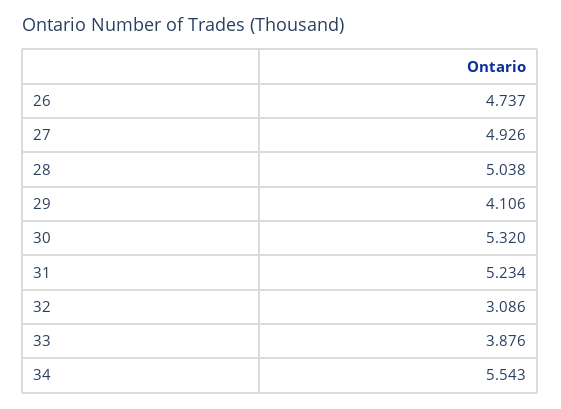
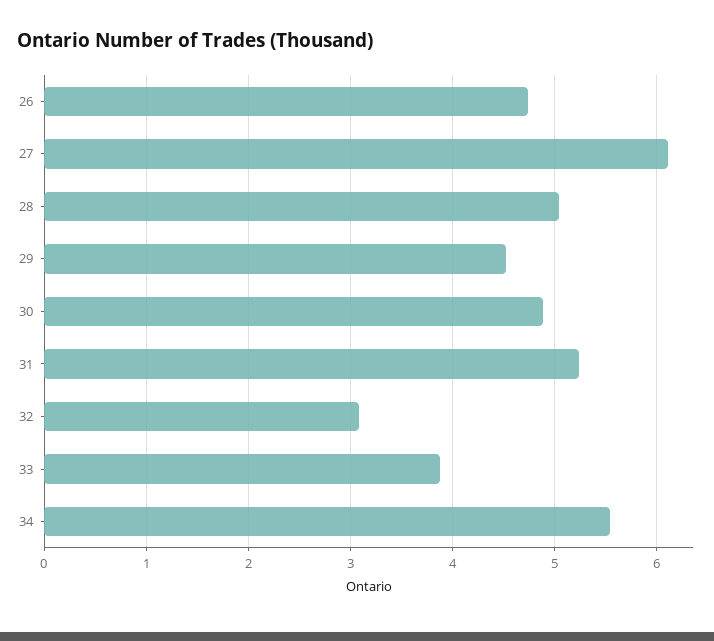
27: 4.926 -> 6.1
29: 4.106 -> 4.5
30: 5.32 -> 4.9

